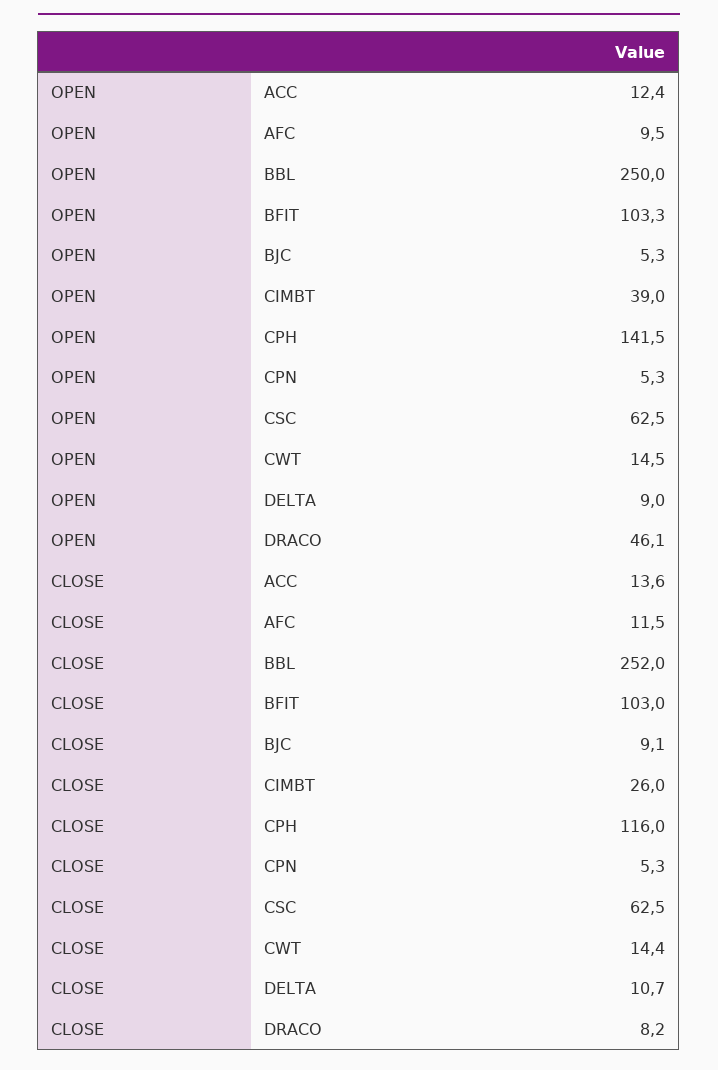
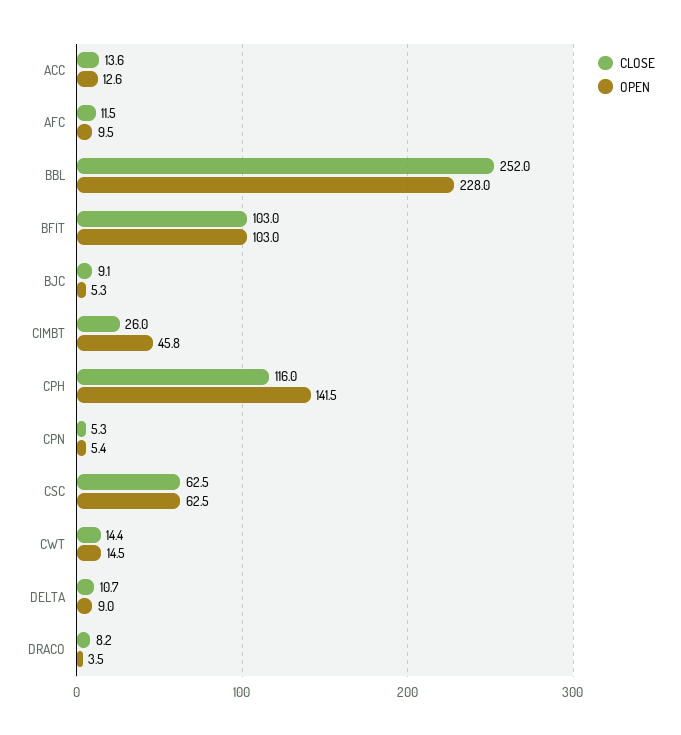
OPEN, ACC: 12.4 -> 12.6
OPEN, BBL: 250 -> 228
OPEN, BFIT: 103.3 -> 103
OPEN, CIMBT: 39 -> 45.8
OPEN, CPN: 5.3 -> 5.4
OPEN, DRACO: 46.1 -> 3.5

